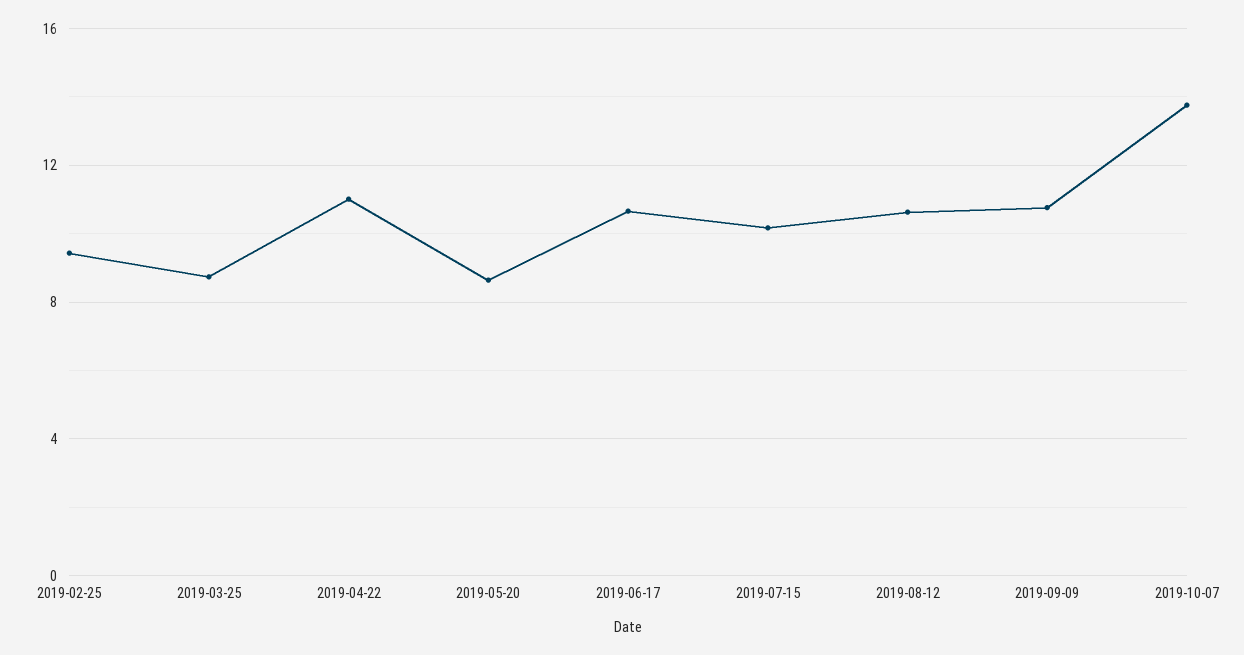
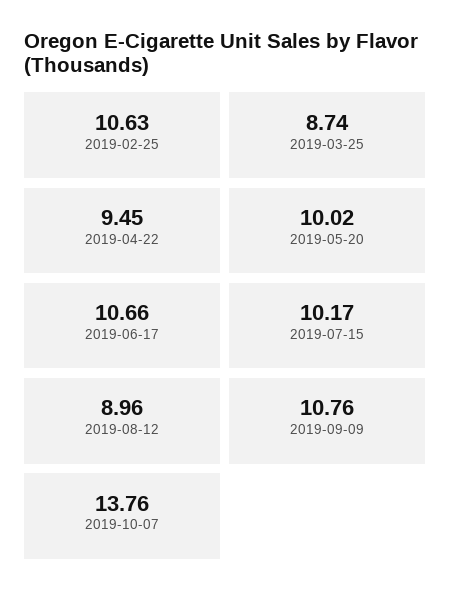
2019-02-25: 9.5 -> 10.63
2019-04-22: 11 -> 9.45
2019-05-20: 8.5 -> 10.02
2019-08-12: 10.5 -> 8.96

